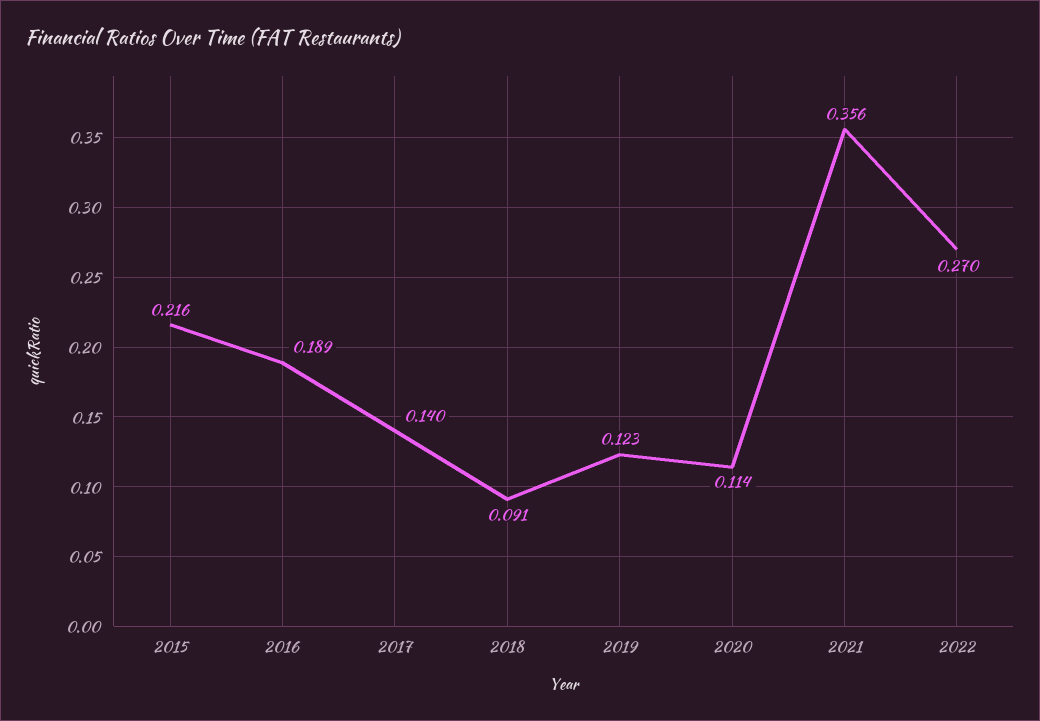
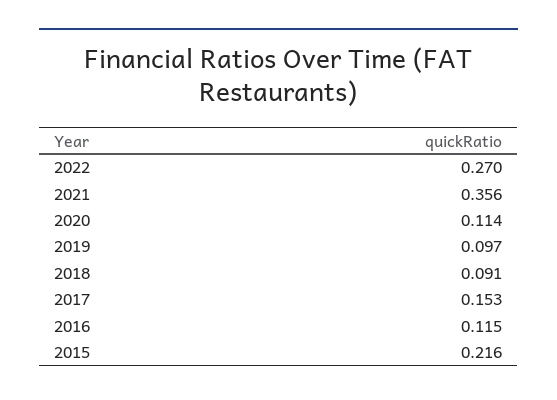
2016: 0.189 -> 0.115
2017: 0.14 -> 0.153
2019: 0.123 -> 0.097

